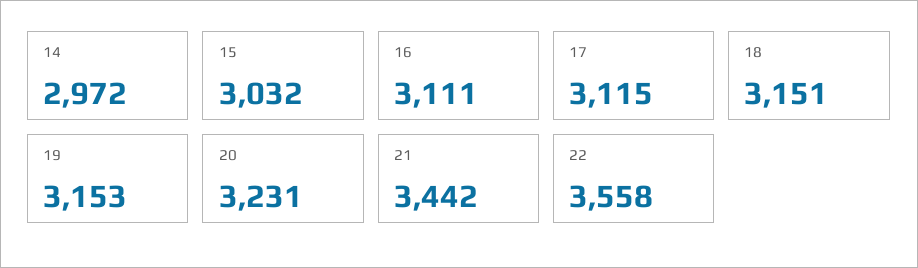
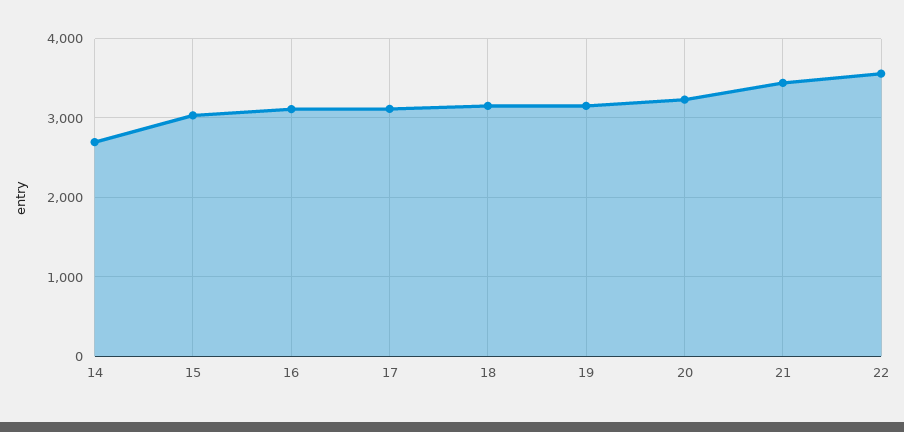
14: 2972 -> 2700

